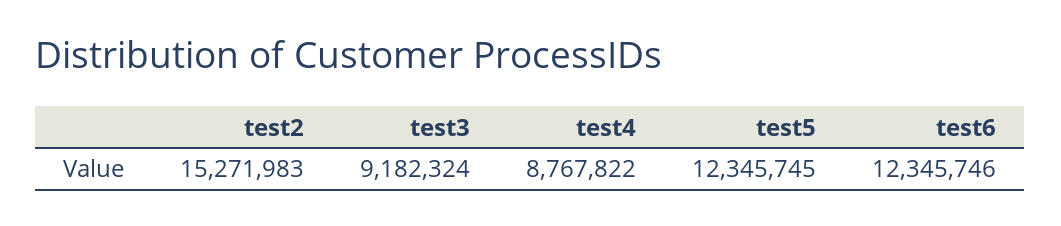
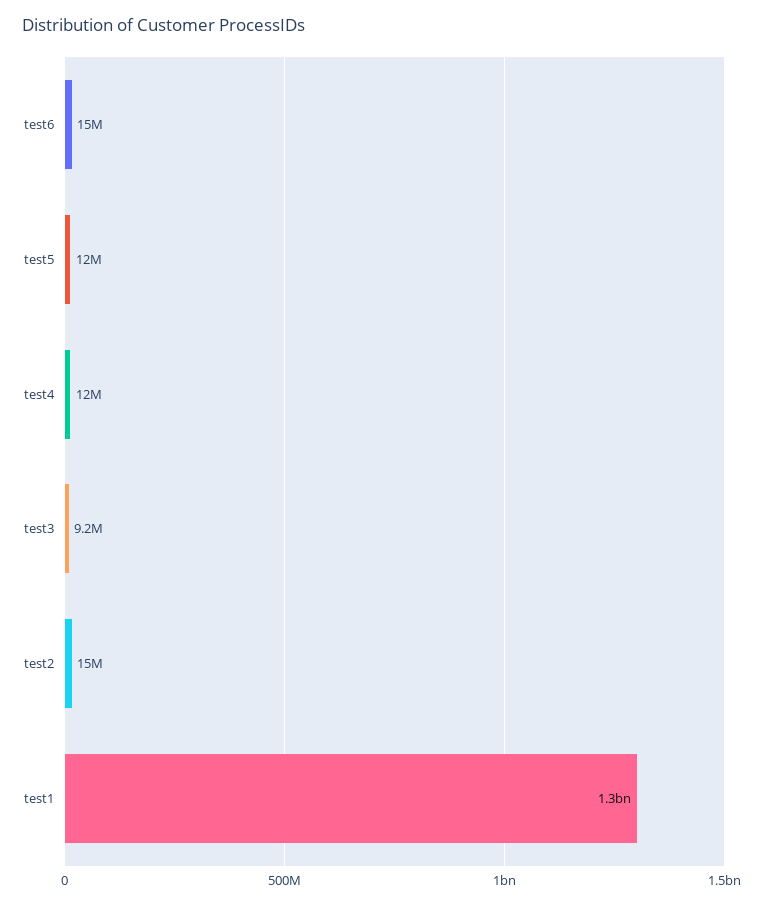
test4: 8767822 -> 12000000
test6: 12345746 -> 15000000
test1: none -> 1300000000

